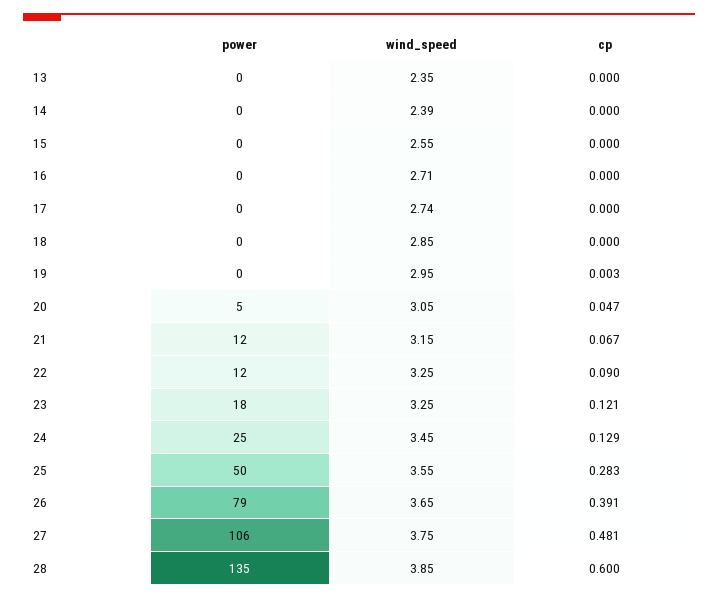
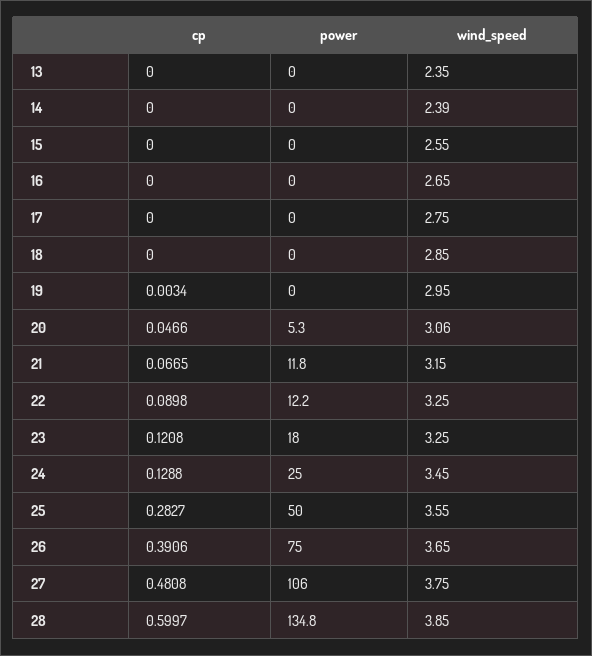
wind_speed, 16: 2.71 -> 2.65
wind_speed, 17: 2.74 -> 2.75
wind_speed, 20: 3.05 -> 3.06
power, 26: 79 -> 75

